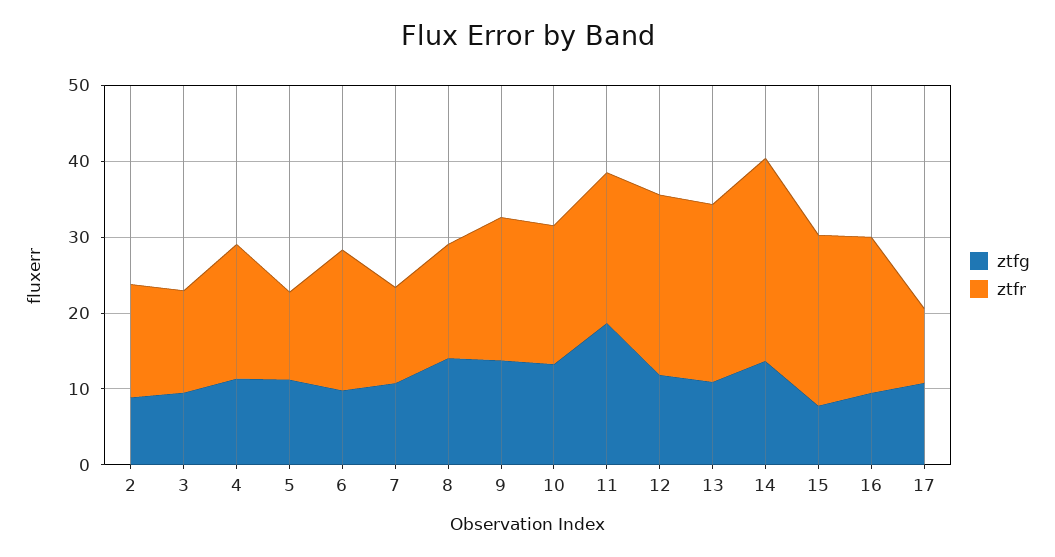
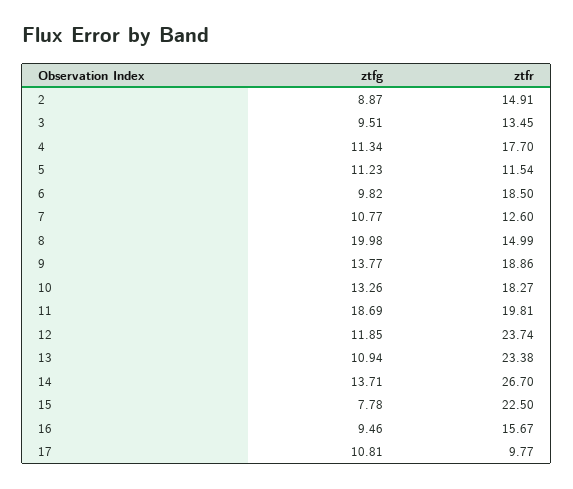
ztfg, 8: 14 -> 19.98
ztfr, 16: 20 -> 15.67

